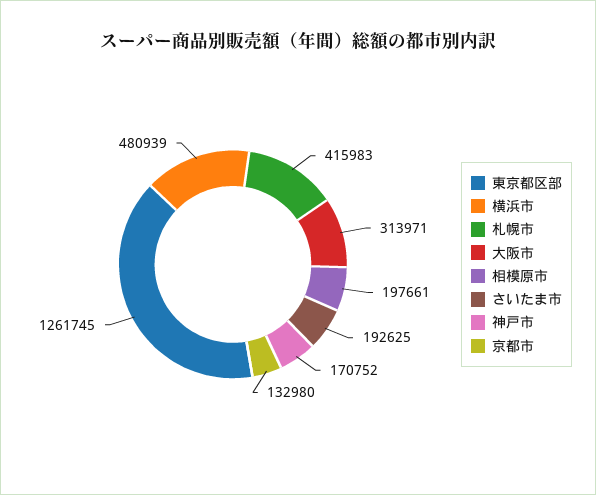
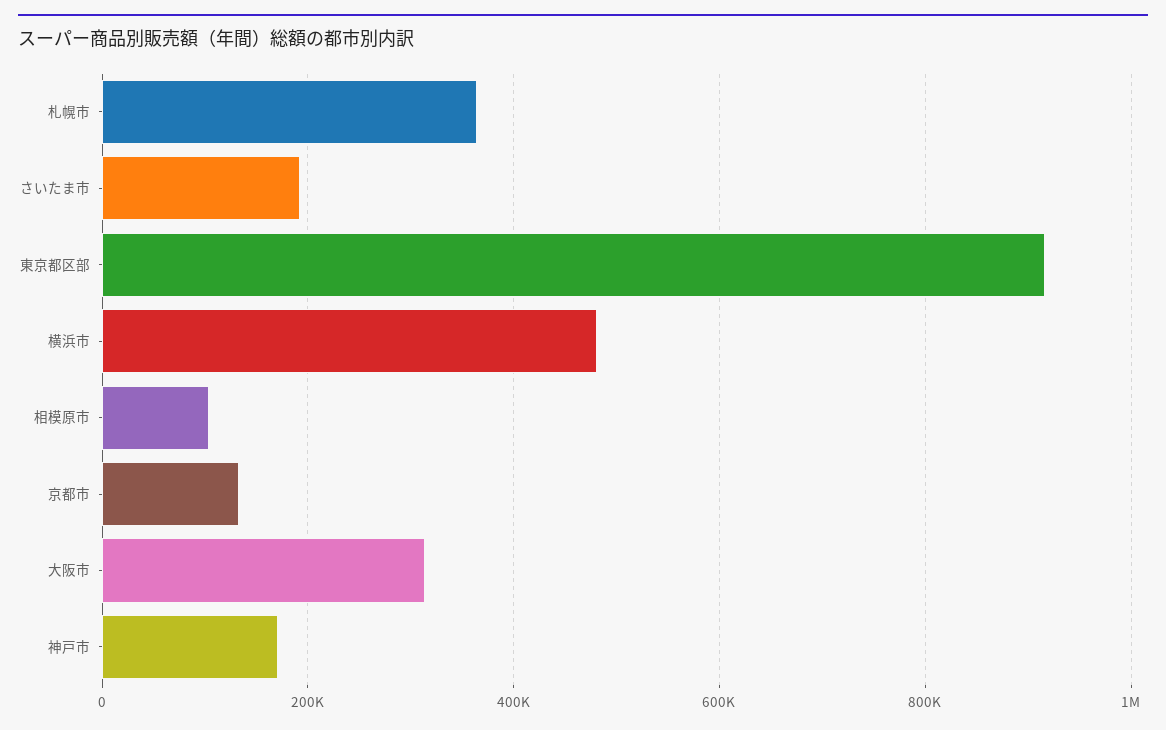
東京都区部: 1261745 -> 920000
札幌市: 415983 -> 360000
相模原市: 197661 -> 100000

